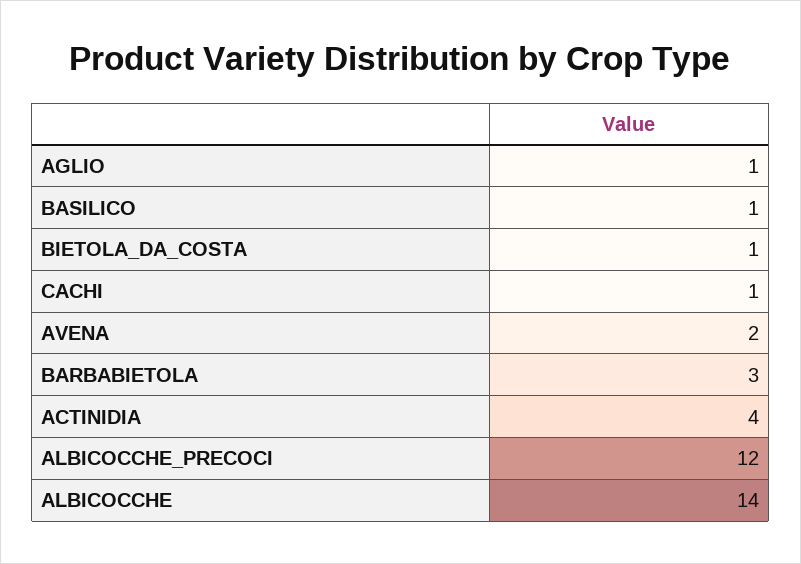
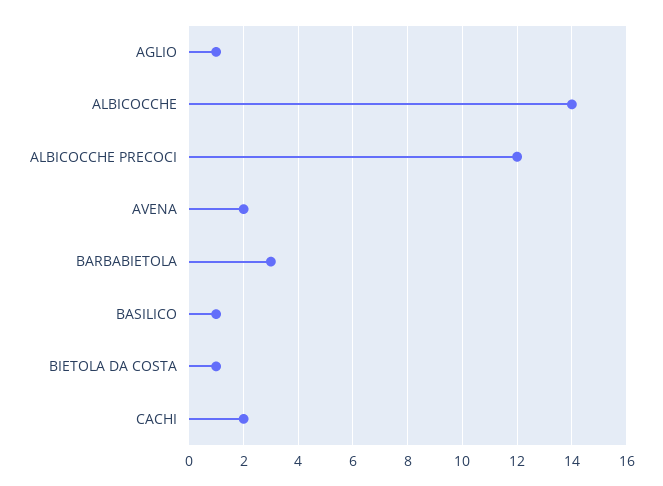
CACHI: 1 -> 2
ACTINIDIA: 4 -> none

